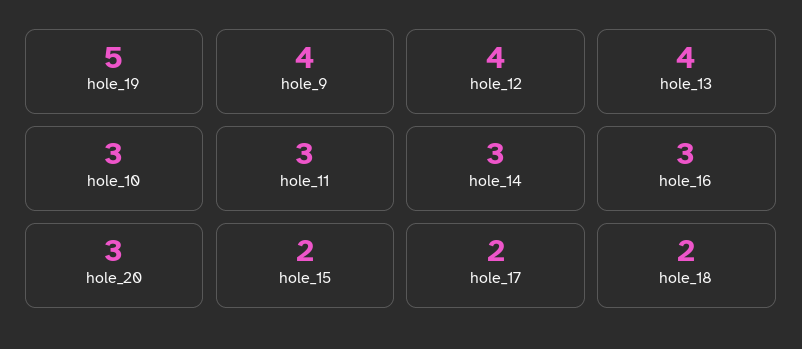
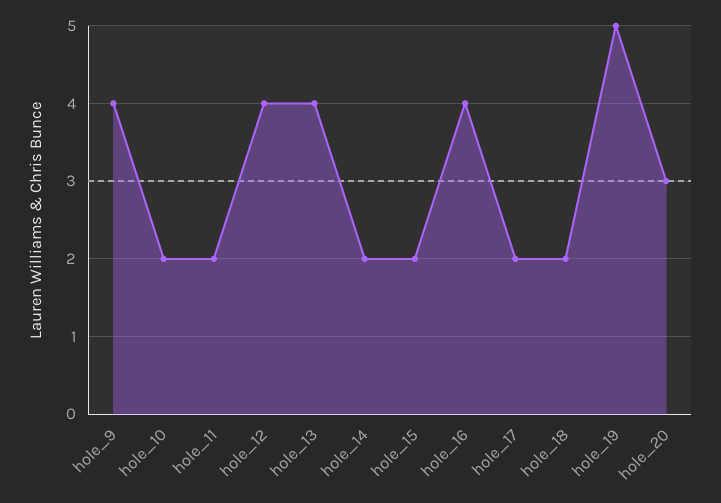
hole_10: 3 -> 2
hole_11: 3 -> 2
hole_14: 3 -> 2
hole_16: 3 -> 4

